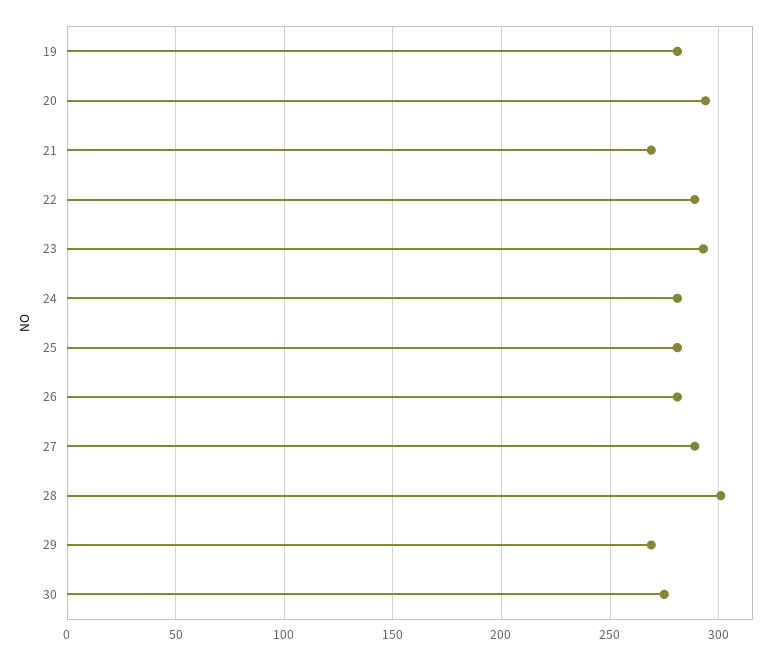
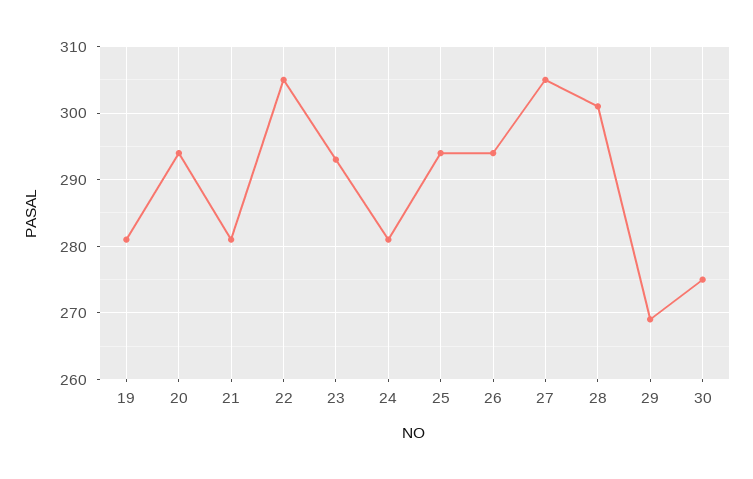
21: 270 -> 281
22: 290 -> 305
25: 280 -> 294
26: 280 -> 294
27: 290 -> 305

